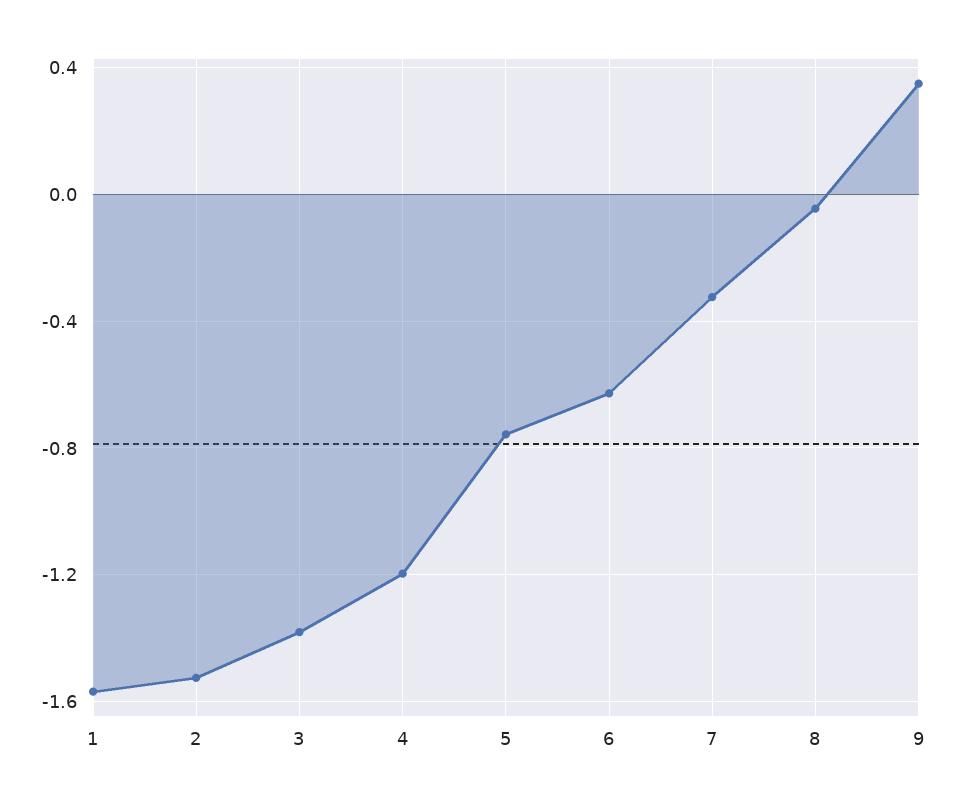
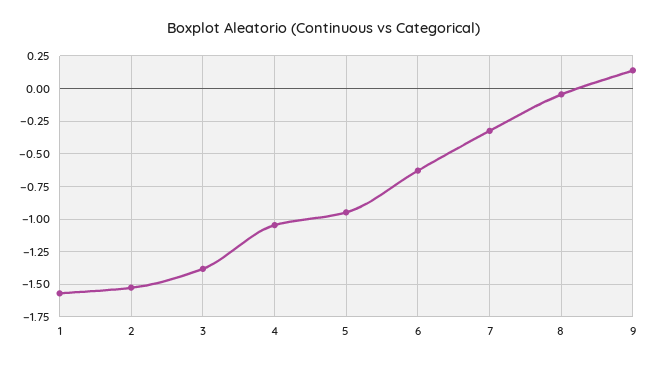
4: -1.2 -> -1.05
5: -0.75 -> -0.95
9: 0.35 -> 0.15

